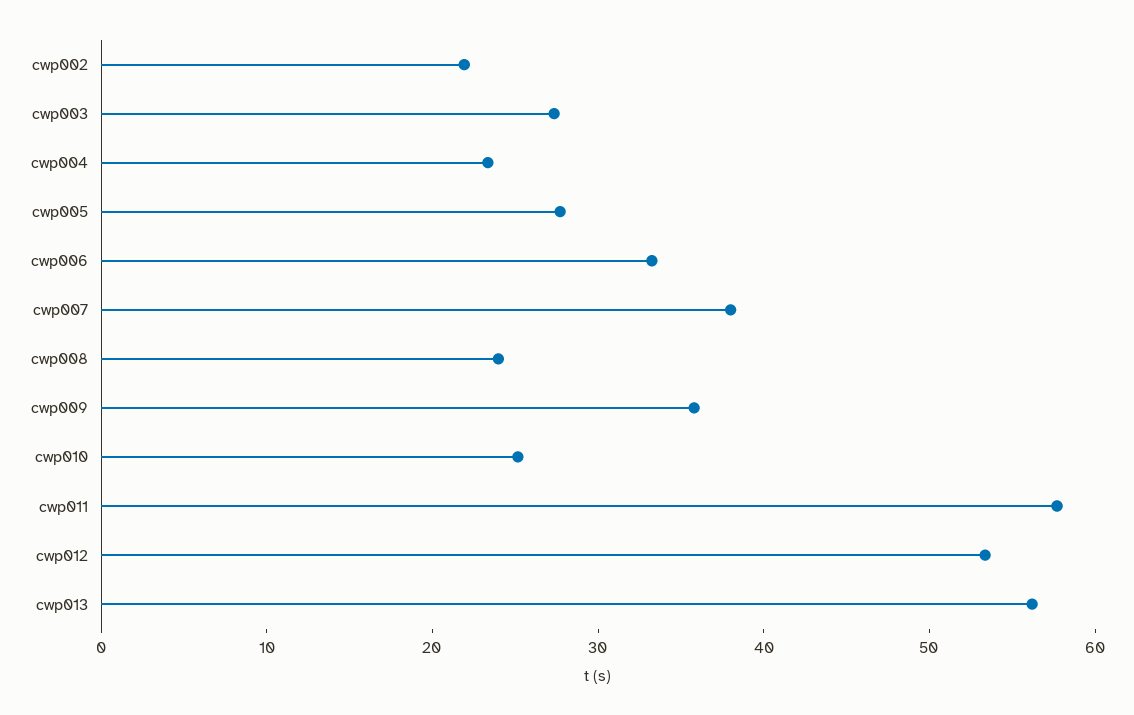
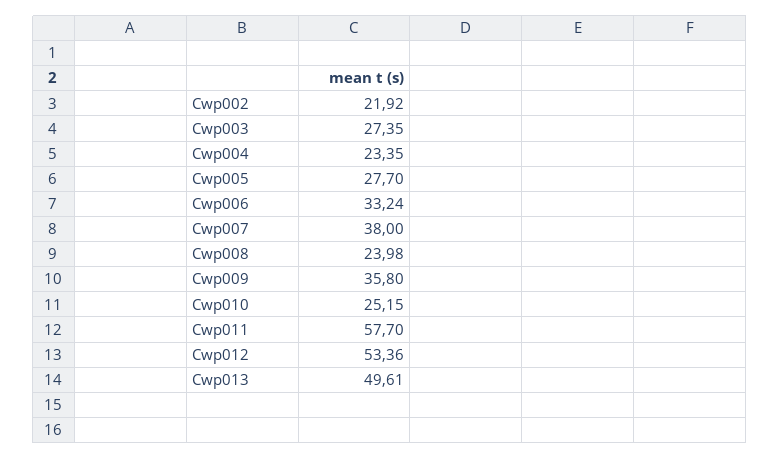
cwp013: 56 -> 49.61

